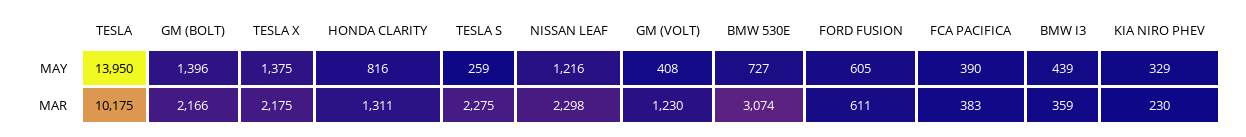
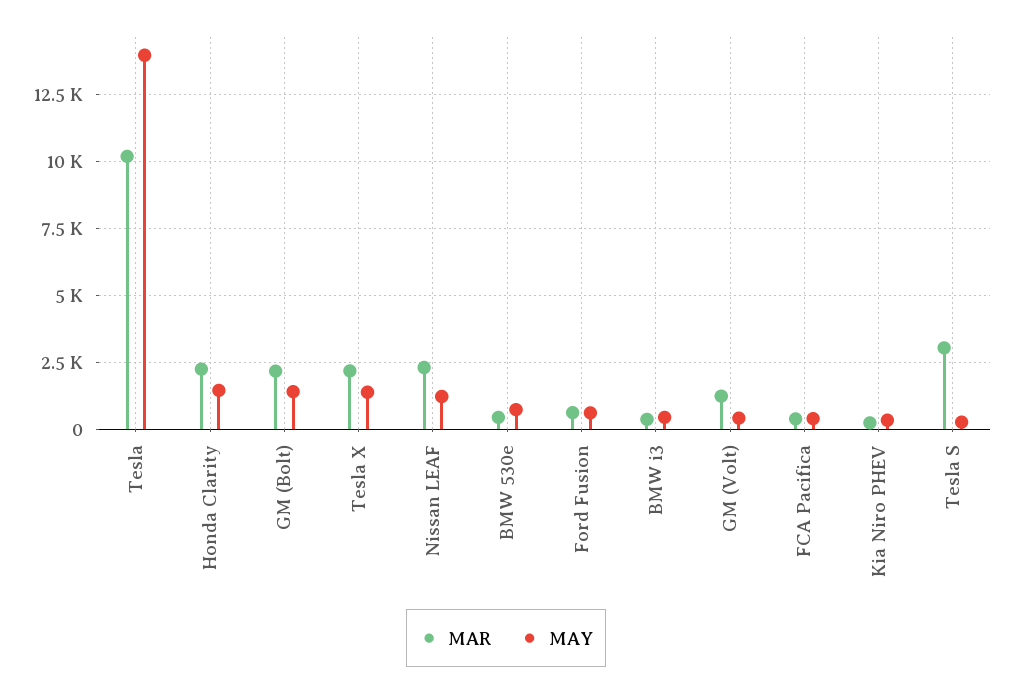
MAY, HONDA CLARITY: 816 -> 1500
MAR, HONDA CLARITY: 1311 -> 2250
MAR, TESLA S: 2275 -> 3000
MAR, BMW 530E: 3074 -> 500

